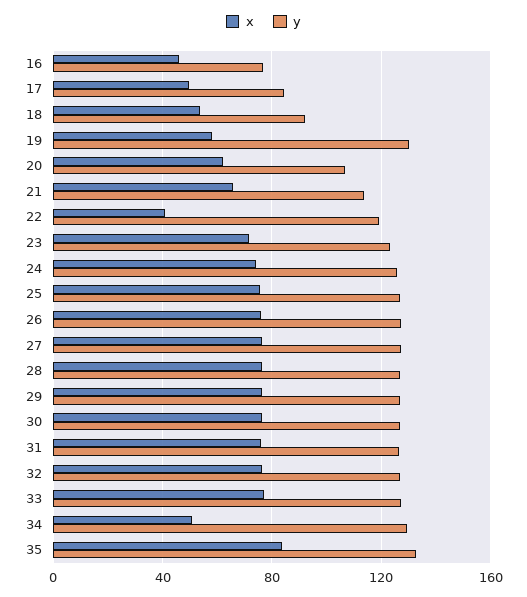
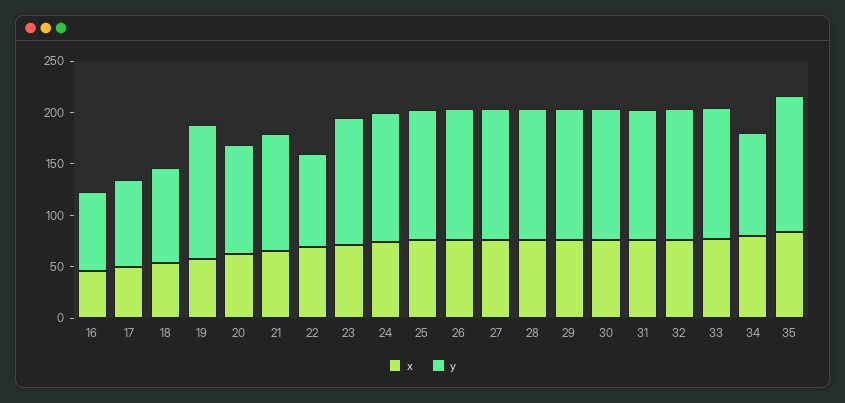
x, 22: 40 -> 70
y, 22: 120 -> 90
x, 34: 50 -> 80
y, 34: 130 -> 100

